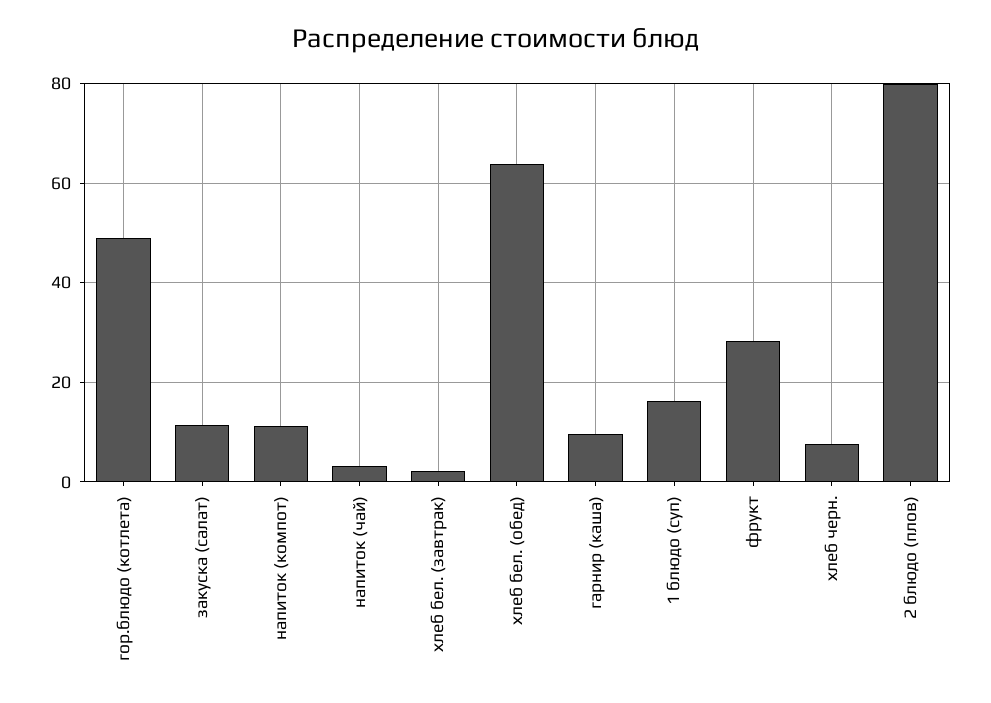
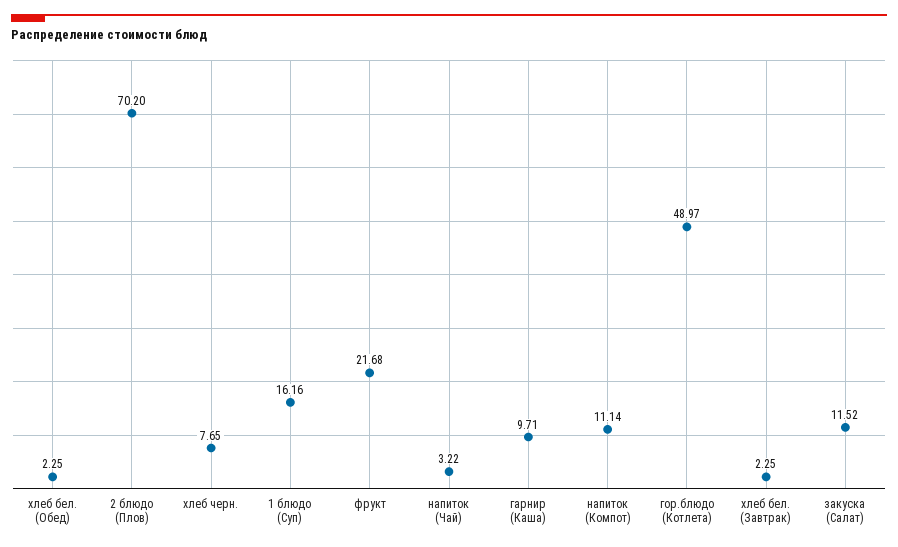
хлеб бел. (обед): 64 -> 2.25
фрукт: 28 -> 21.68
2 блюдо (плов): 80 -> 70.2

